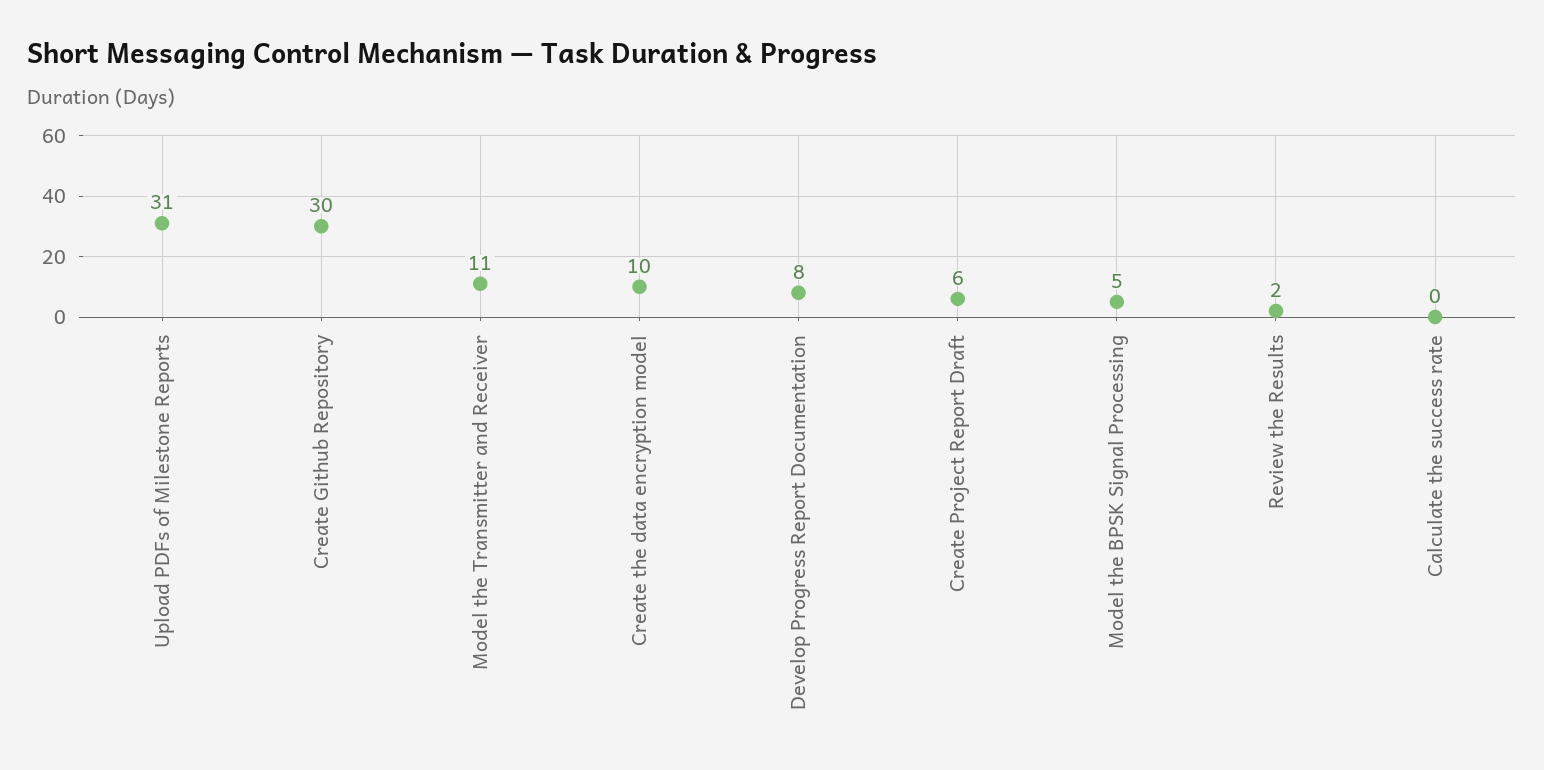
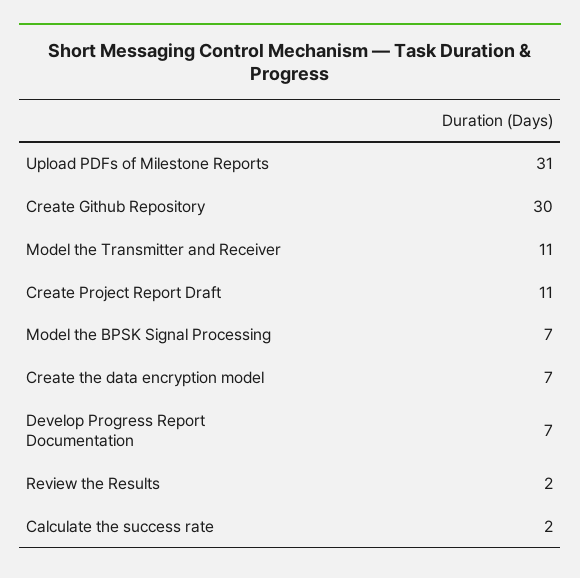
Create the data encryption model: 10 -> 7
Develop Progress Report Documentation: 8 -> 7
Create Project Report Draft: 6 -> 11
Model the BPSK Signal Processing: 5 -> 7
Calculate the success rate: 0 -> 2

